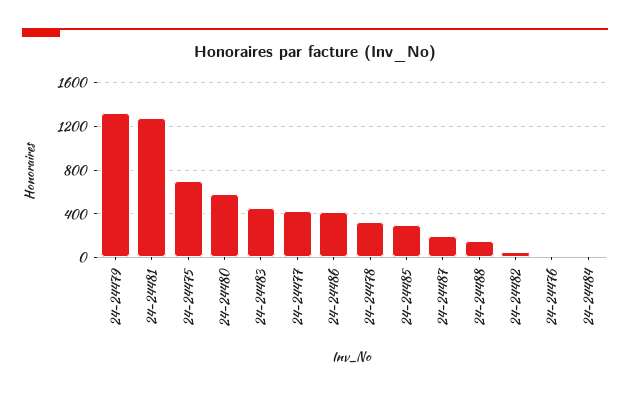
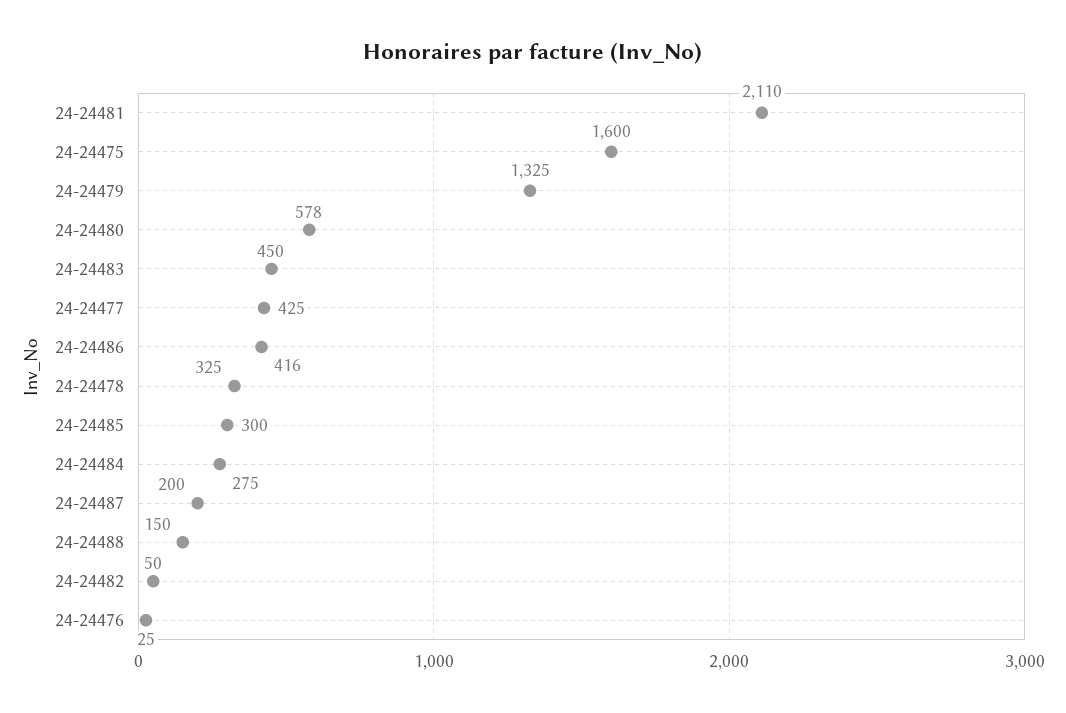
24-24481: 1300 -> 2110
24-24475: 700 -> 1600
24-24484: 0 -> 275

